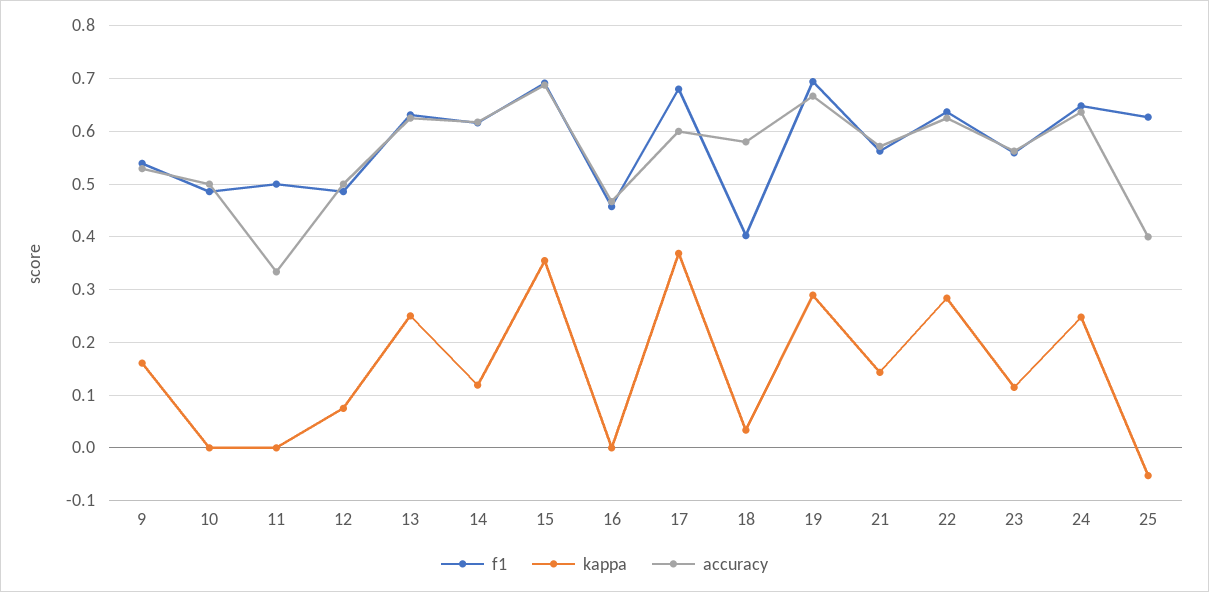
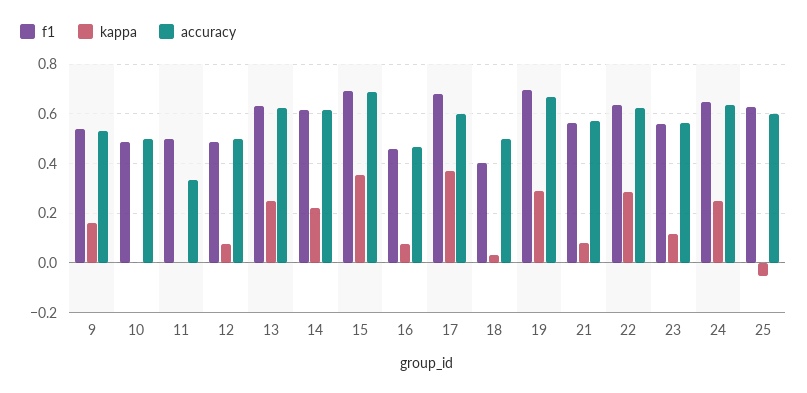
kappa, 14: 0.12 -> 0.225
kappa, 16: 0 -> 0.075
accuracy, 18: 0.58 -> 0.5
kappa, 21: 0.14 -> 0.075
accuracy, 25: 0.4 -> 0.6

